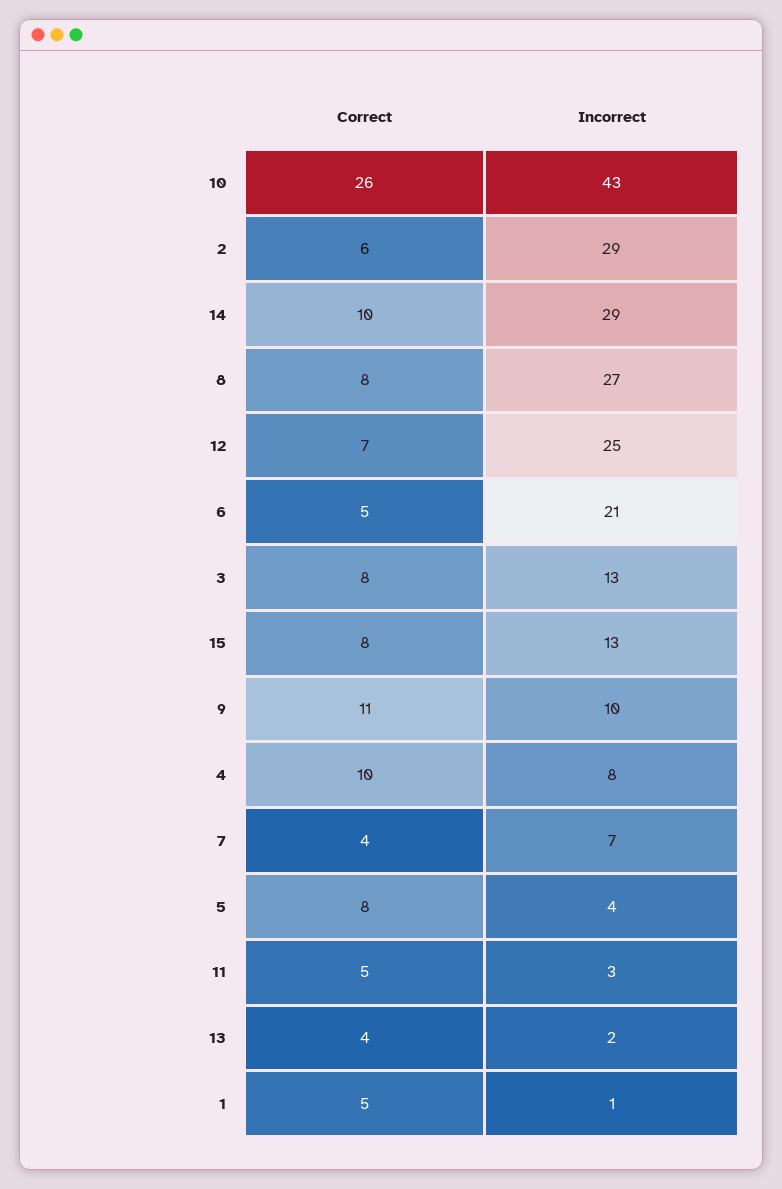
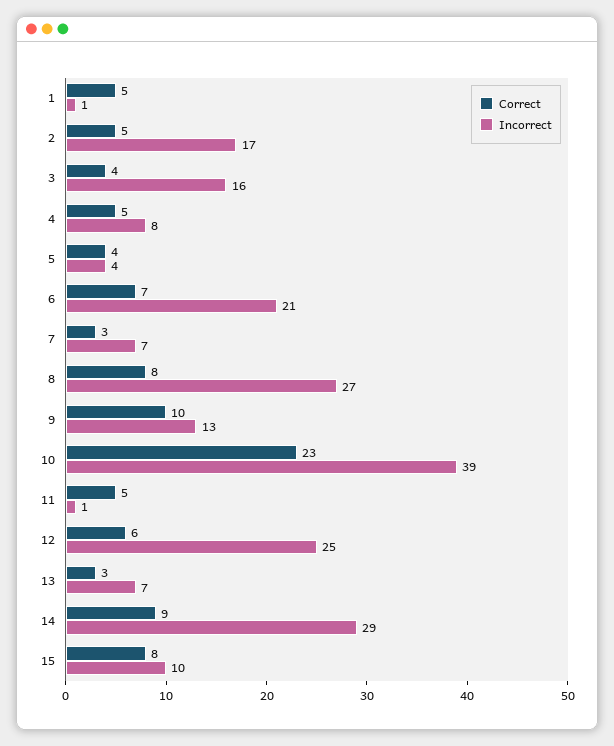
Correct, 10: 26 -> 23
Incorrect, 10: 43 -> 39
Correct, 2: 6 -> 5
Incorrect, 2: 29 -> 17
Correct, 14: 10 -> 9
Correct, 12: 7 -> 6
Correct, 6: 5 -> 7
Correct, 3: 8 -> 4
Incorrect, 3: 13 -> 16
Incorrect, 15: 13 -> 10
Correct, 9: 11 -> 10
Incorrect, 9: 10 -> 13
Correct, 4: 10 -> 5
Correct, 7: 4 -> 3
Correct, 5: 8 -> 4
Incorrect, 11: 3 -> 1
Correct, 13: 4 -> 3
Incorrect, 13: 2 -> 7

